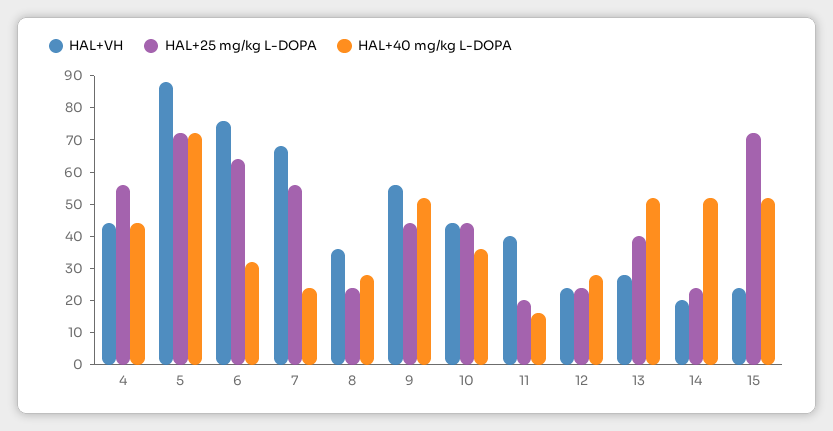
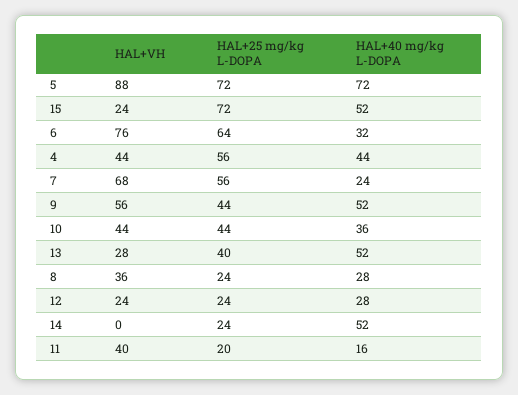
HAL+VH, 14: 20 -> 0

